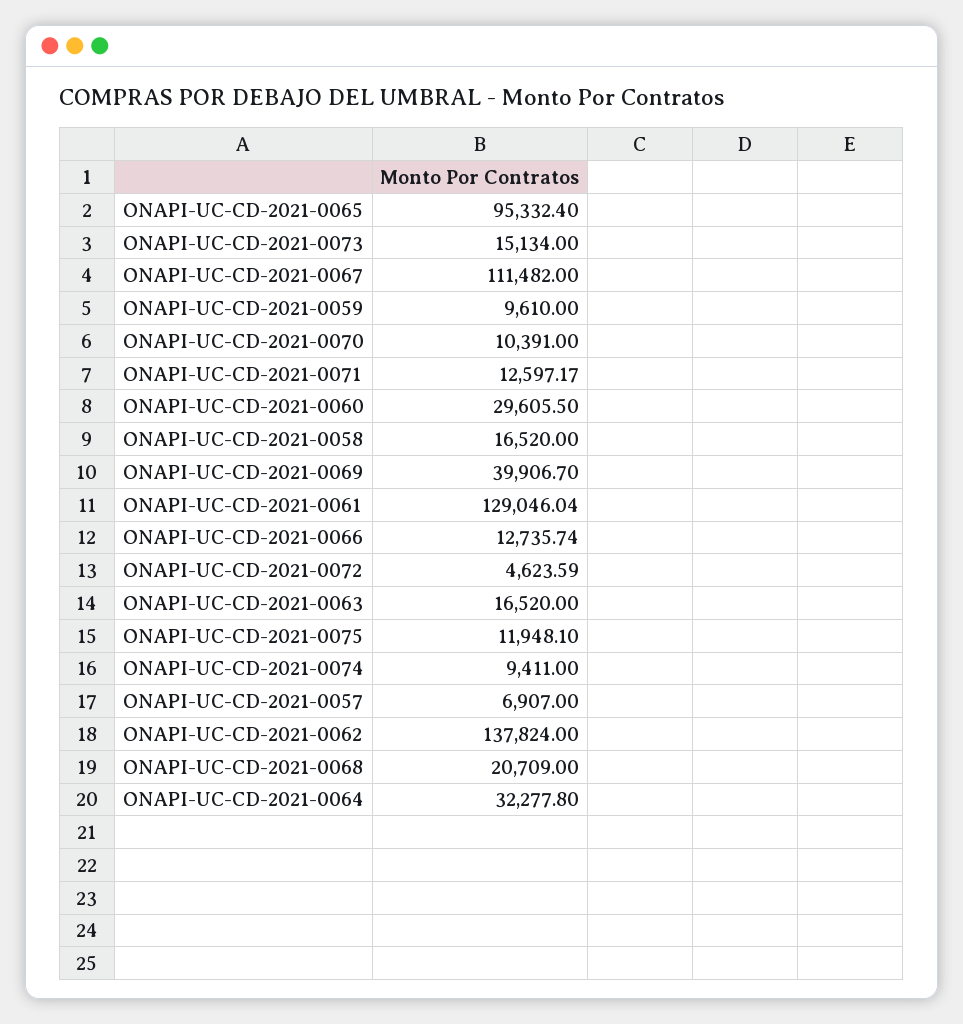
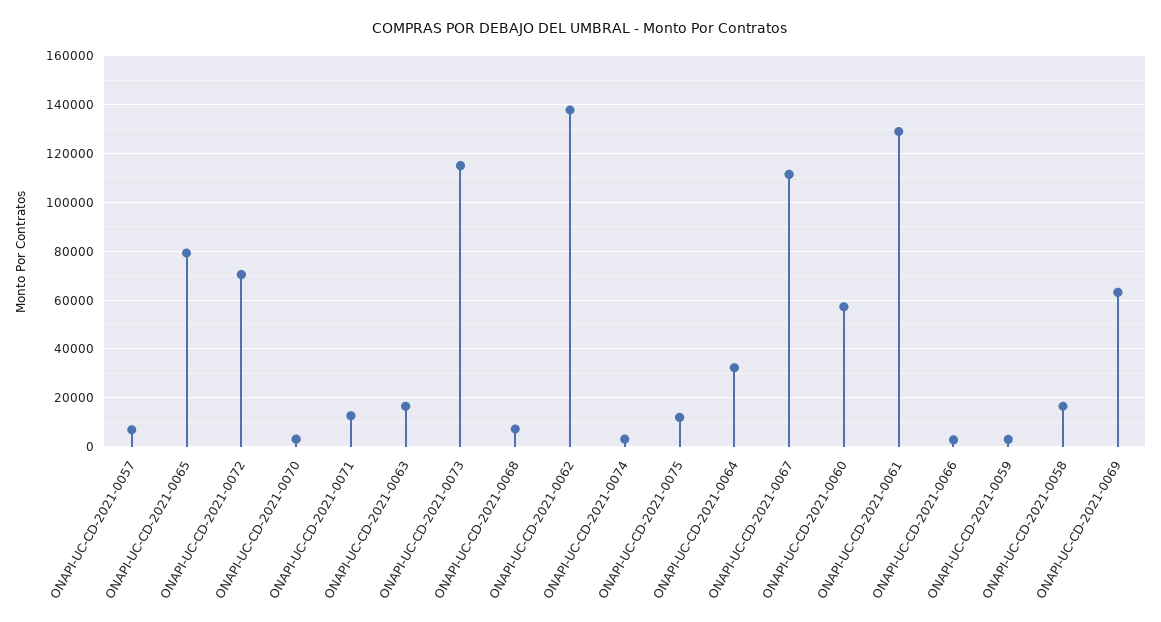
ONAPI-UC-CD-2021-0065: 95332.4 -> 80000
ONAPI-UC-CD-2021-0073: 15134 -> 115000
ONAPI-UC-CD-2021-0059: 9610 -> 2500
ONAPI-UC-CD-2021-0070: 10391 -> 2500
ONAPI-UC-CD-2021-0060: 29605.5 -> 57500
ONAPI-UC-CD-2021-0069: 39906.7 -> 62500
ONAPI-UC-CD-2021-0066: 12735.74 -> 2500
ONAPI-UC-CD-2021-0072: 4623.59 -> 70000
ONAPI-UC-CD-2021-0074: 9411 -> 2500
ONAPI-UC-CD-2021-0068: 20709 -> 7500

